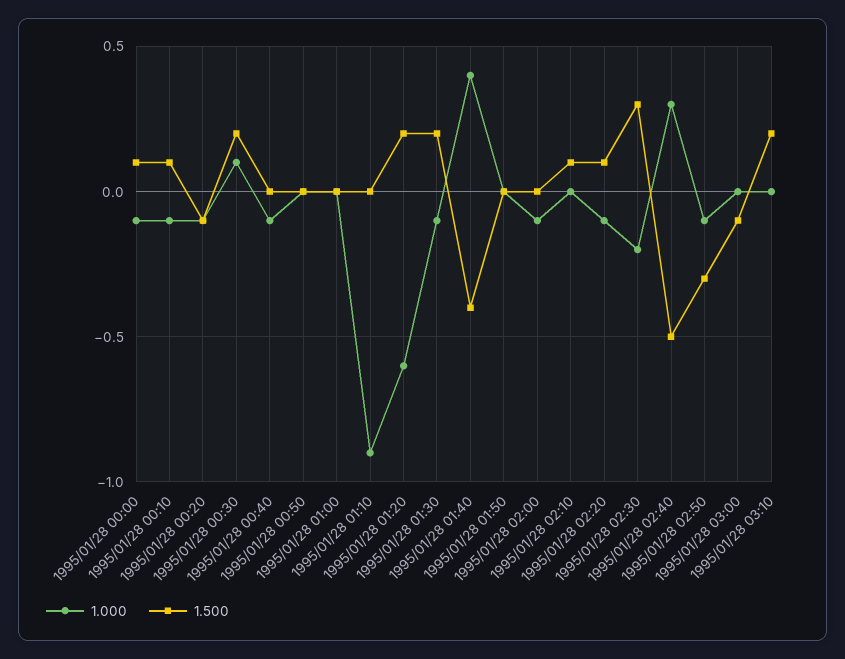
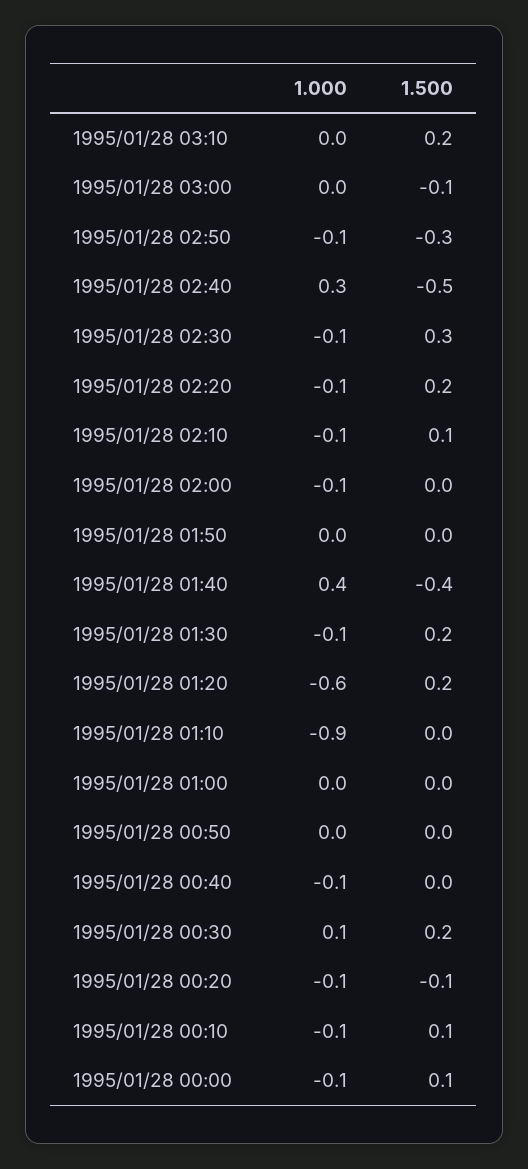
1.000, 1995/01/28 02:10: 0 -> -0.1
1.500, 1995/01/28 02:20: 0.1 -> 0.2
1.000, 1995/01/28 02:30: -0.2 -> -0.1

